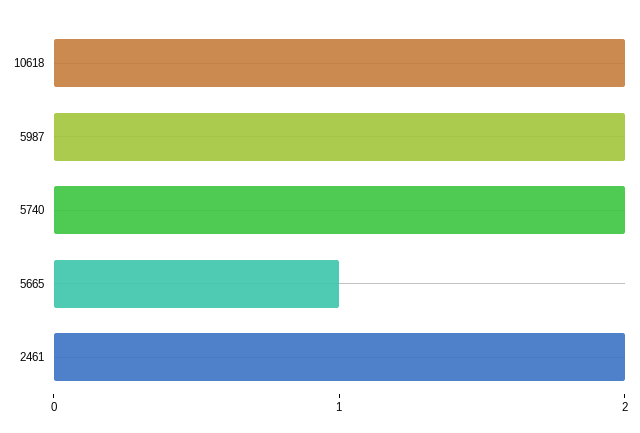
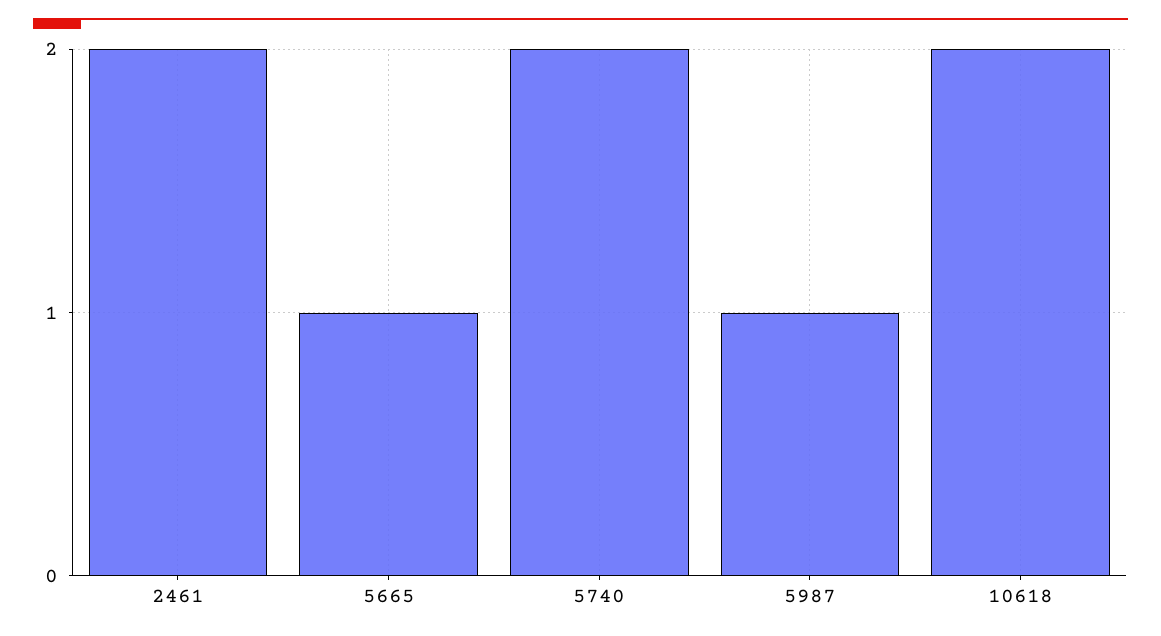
5987: 2 -> 1

